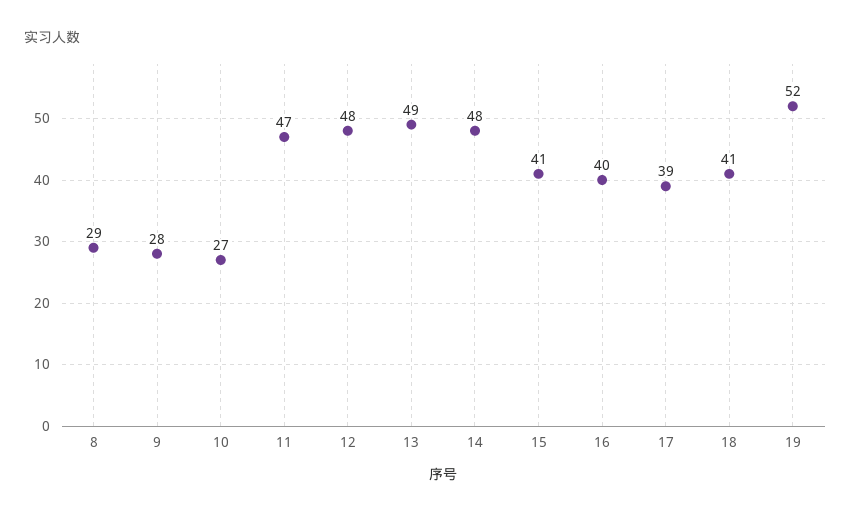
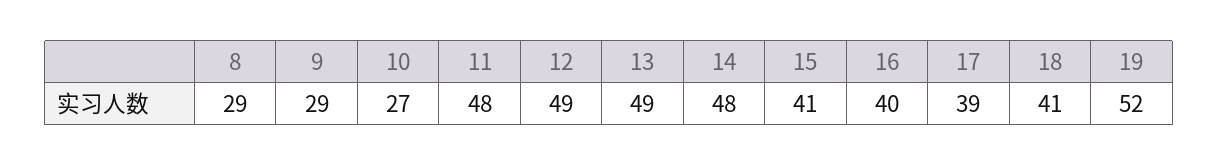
9: 28 -> 29
11: 47 -> 48
12: 48 -> 49

